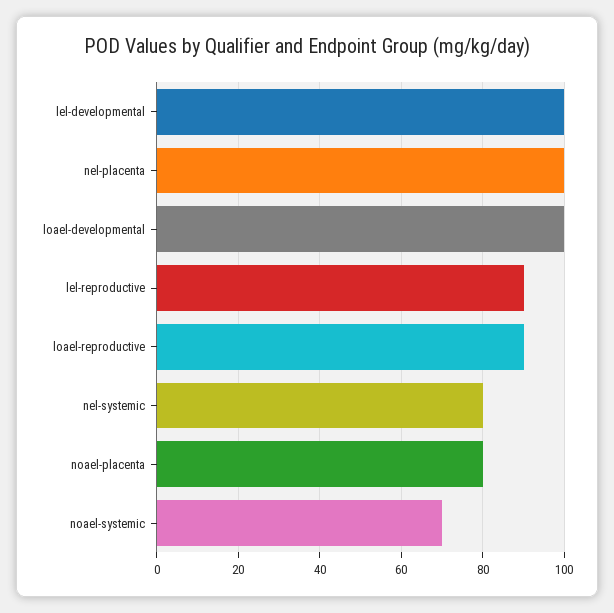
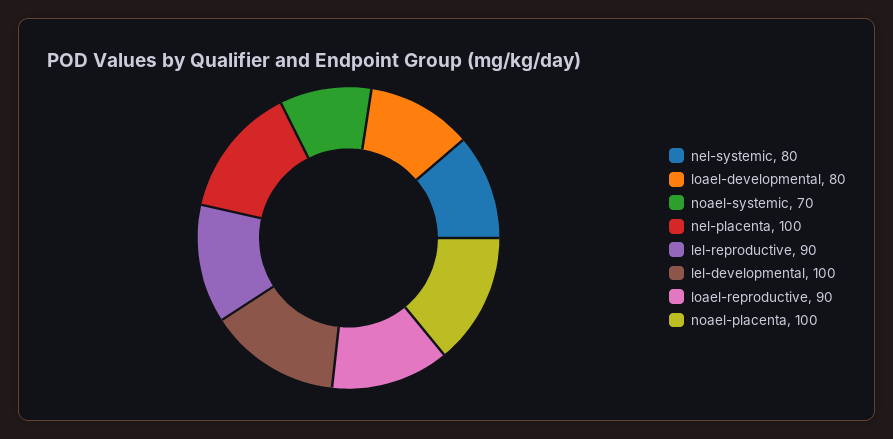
loael-developmental: 100 -> 80
noael-placenta: 80 -> 100

